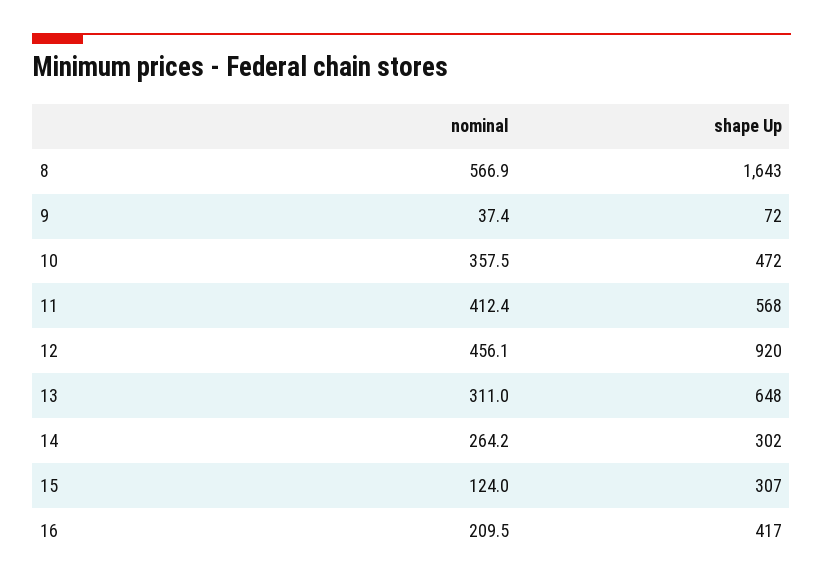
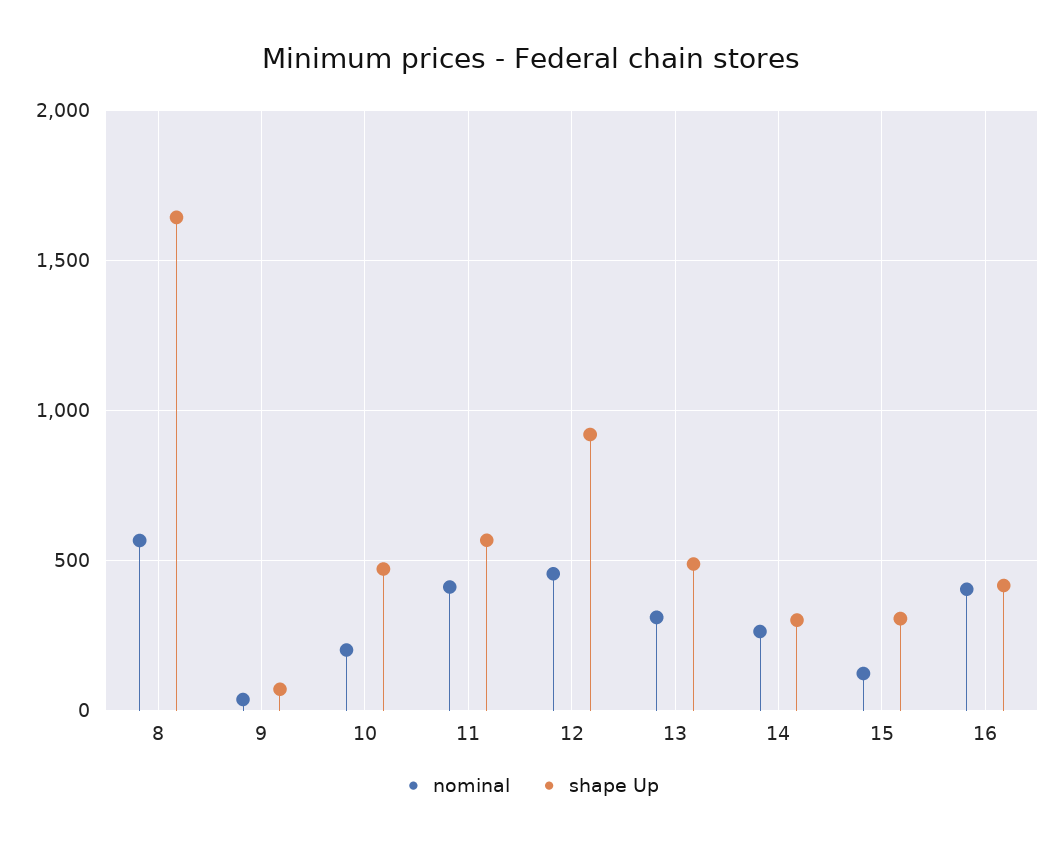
nominal, 10: 357.5 -> 200
shape Up, 13: 648 -> 500
nominal, 16: 209.5 -> 400

